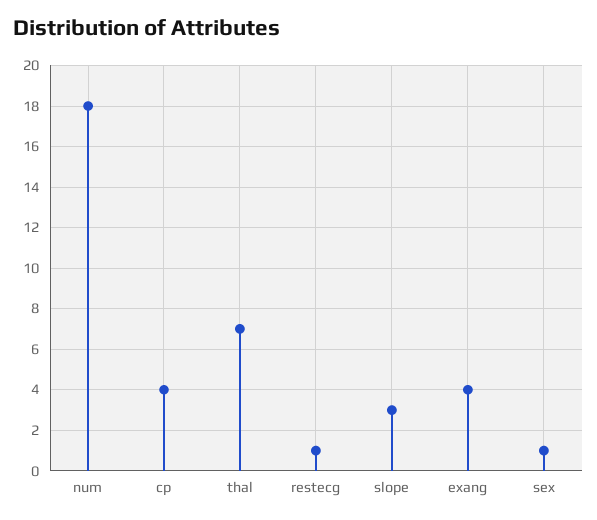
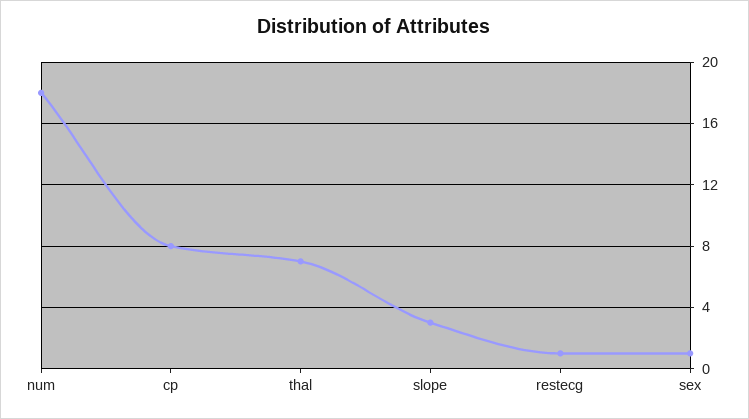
cp: 4 -> 8
exang: 4 -> none

